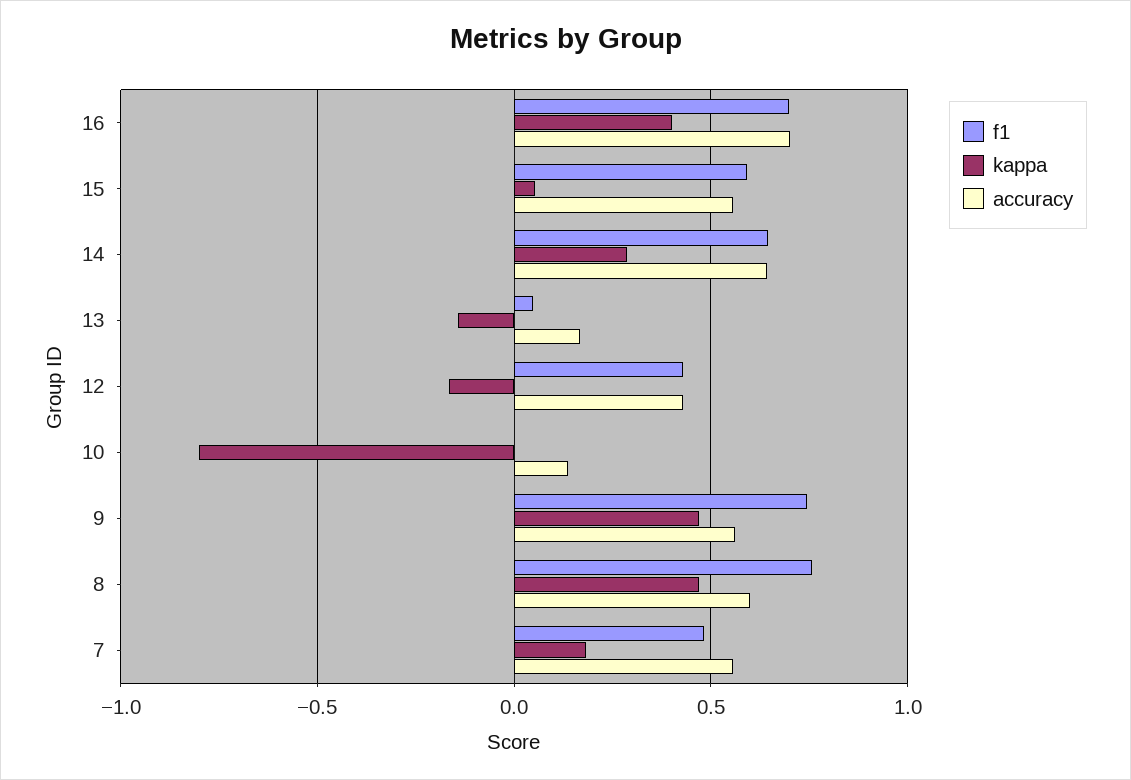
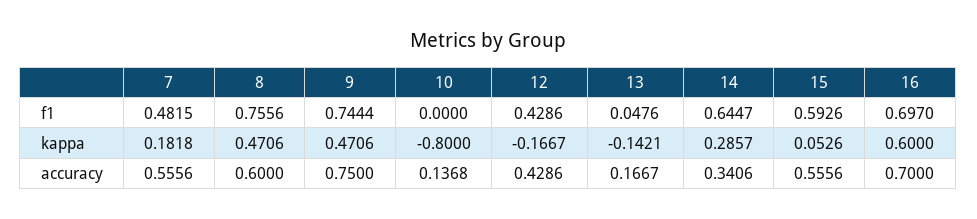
kappa, 16: 0.4 -> 0.6
accuracy, 14: 0.65 -> 0.3406
accuracy, 9: 0.55 -> 0.75

